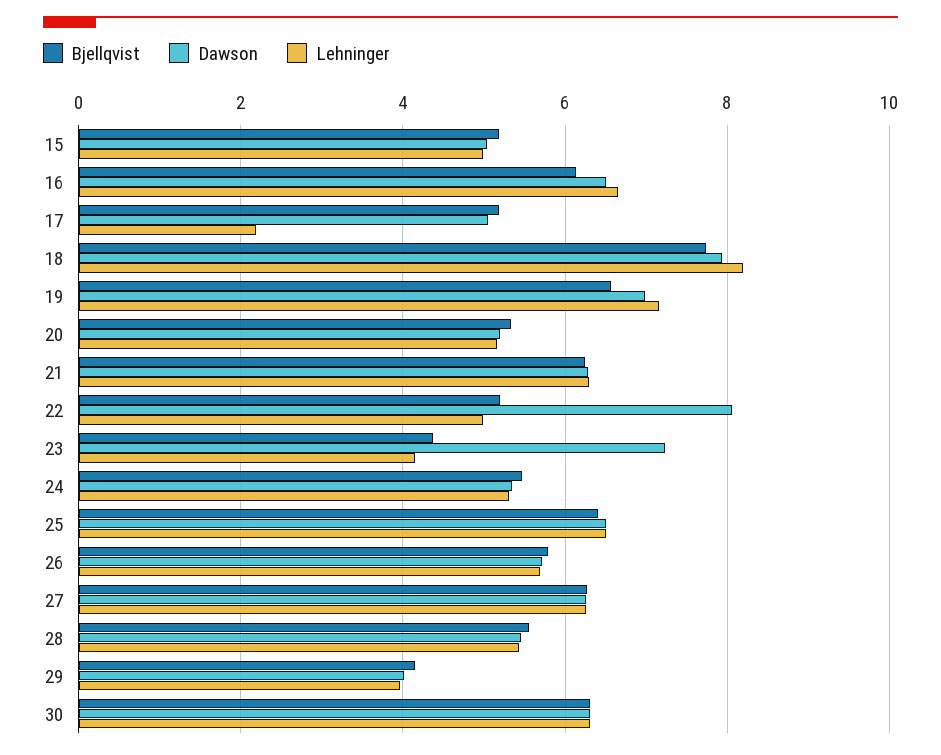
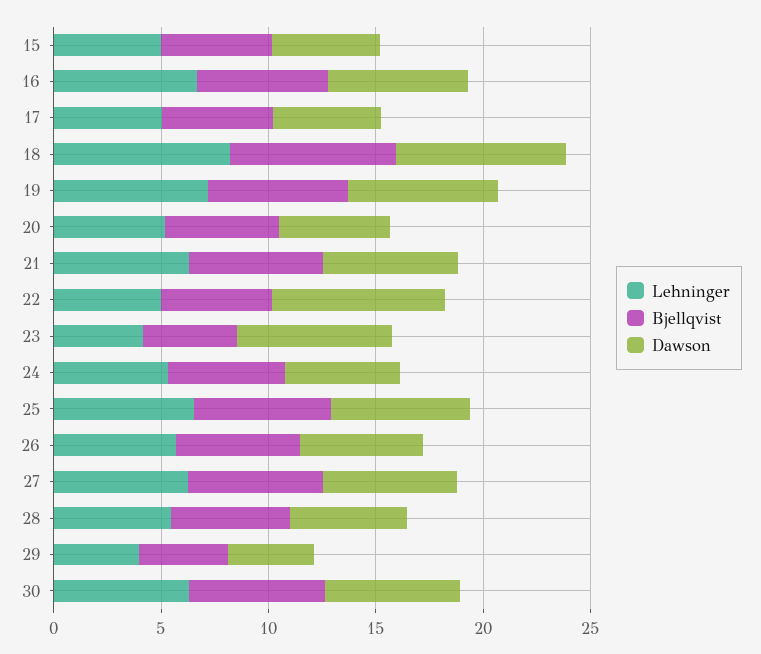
Lehninger, 17: 2.2 -> 5

